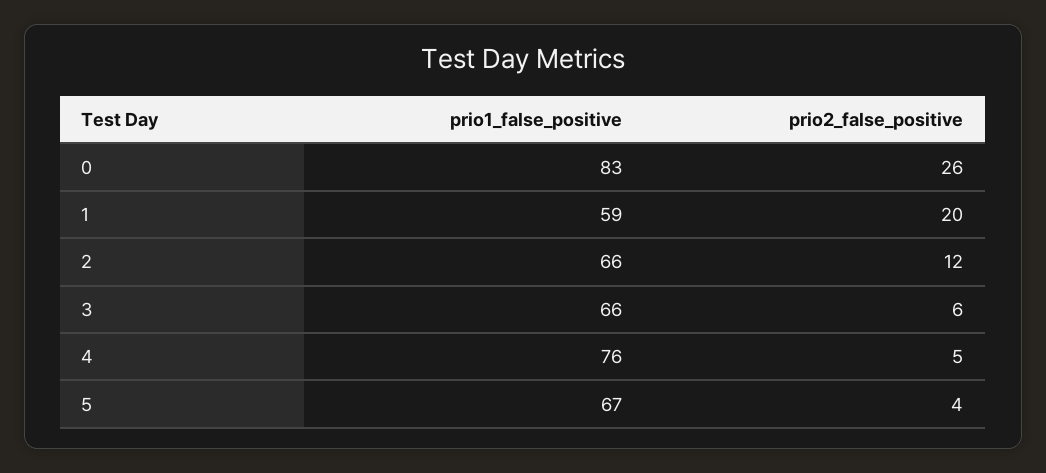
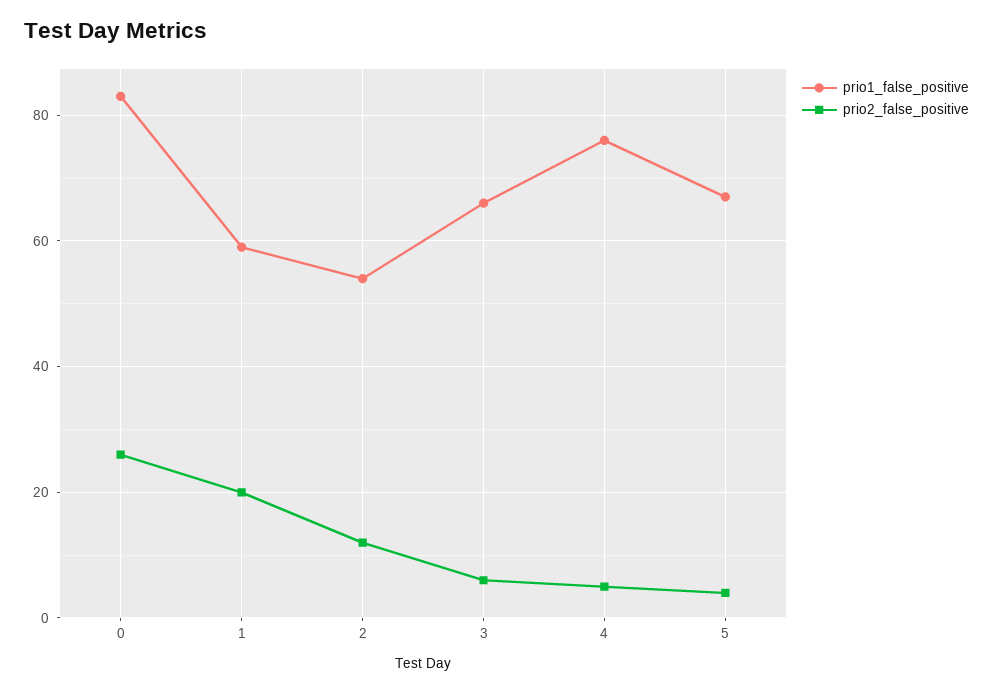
prio1_false_positive, 2: 66 -> 55

